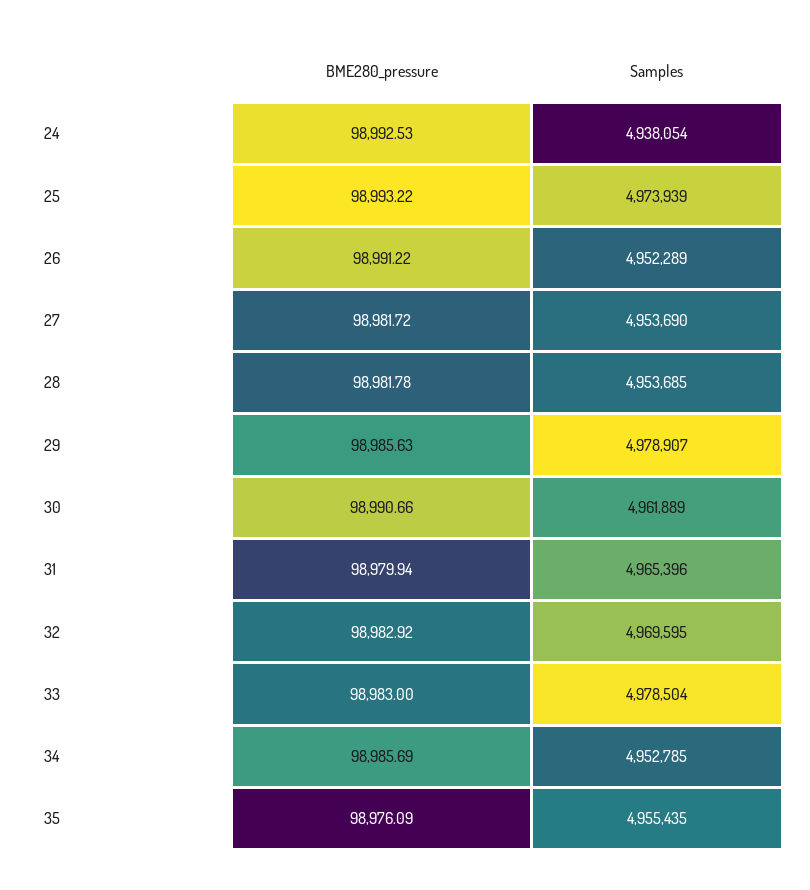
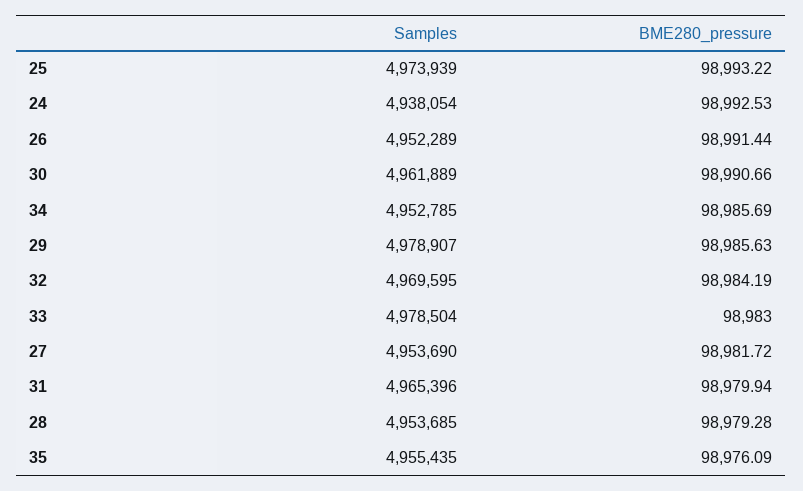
BME280_pressure, 26: 98991.22 -> 98991.44
BME280_pressure, 28: 98981.78 -> 98979.28
BME280_pressure, 32: 98982.92 -> 98984.19

